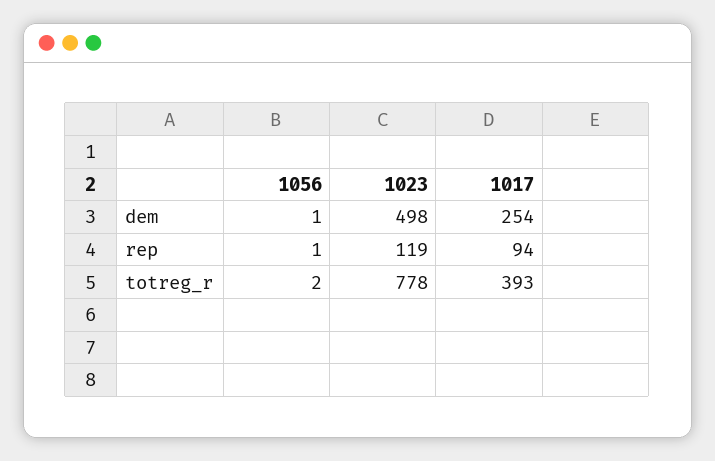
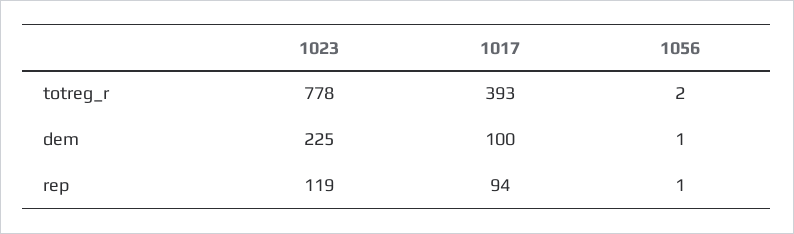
1023, dem: 498 -> 225
1017, dem: 254 -> 100

